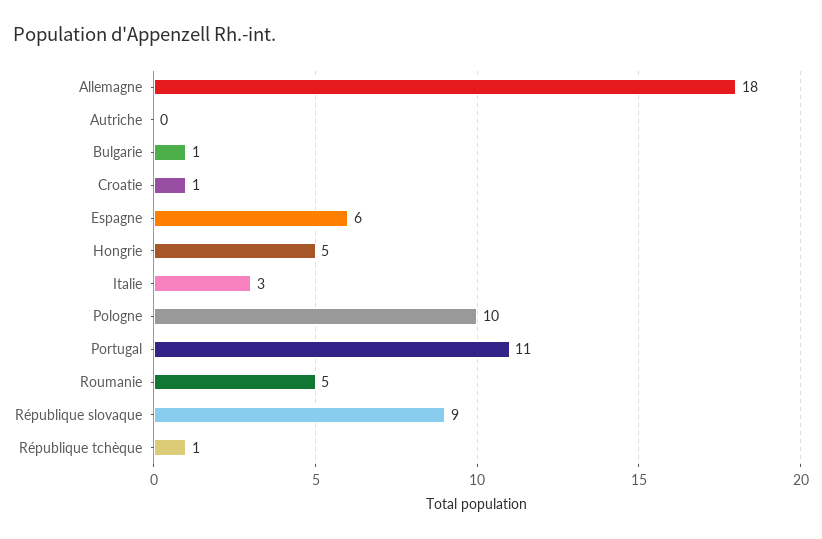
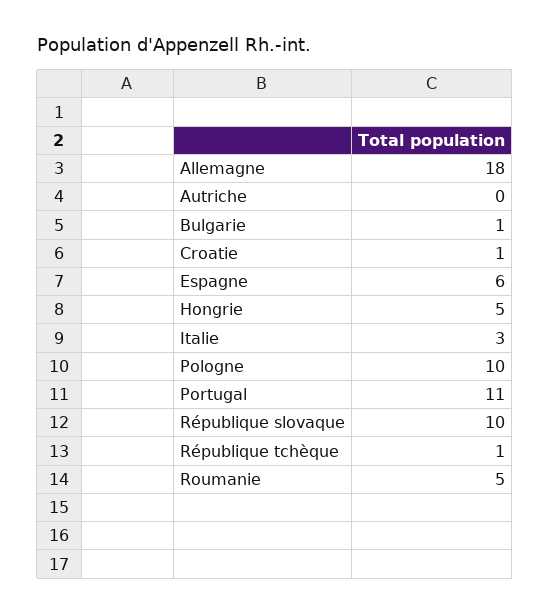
République slovaque: 9 -> 10

